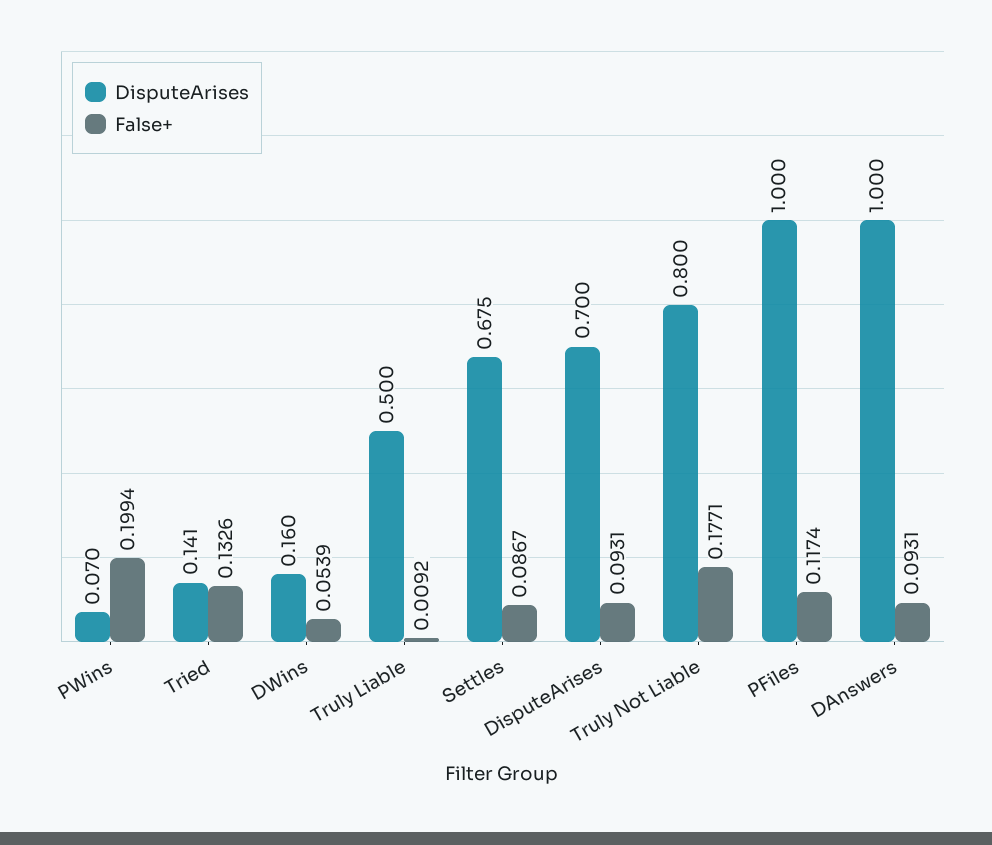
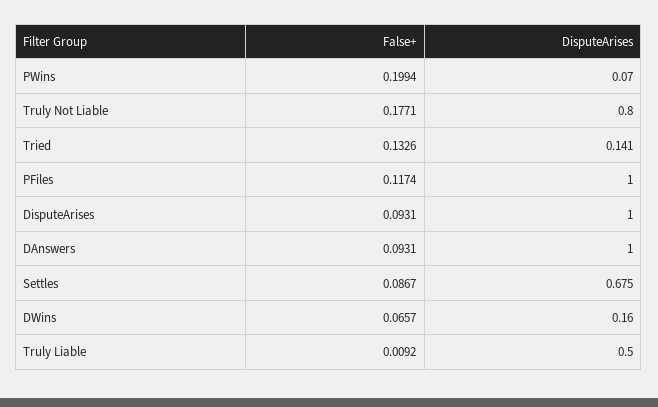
False+, DWins: 0.0539 -> 0.0657
DisputeArises, DisputeArises: 0.7 -> 1

